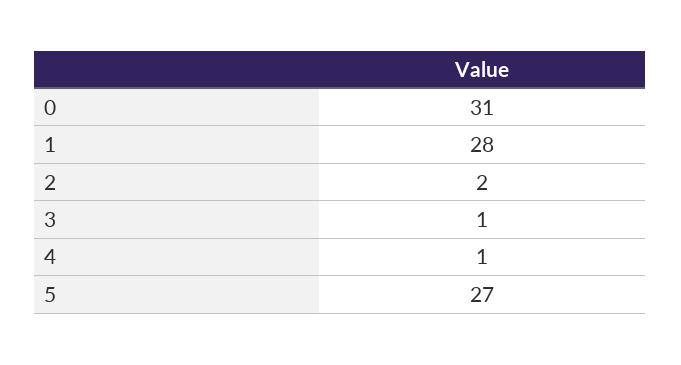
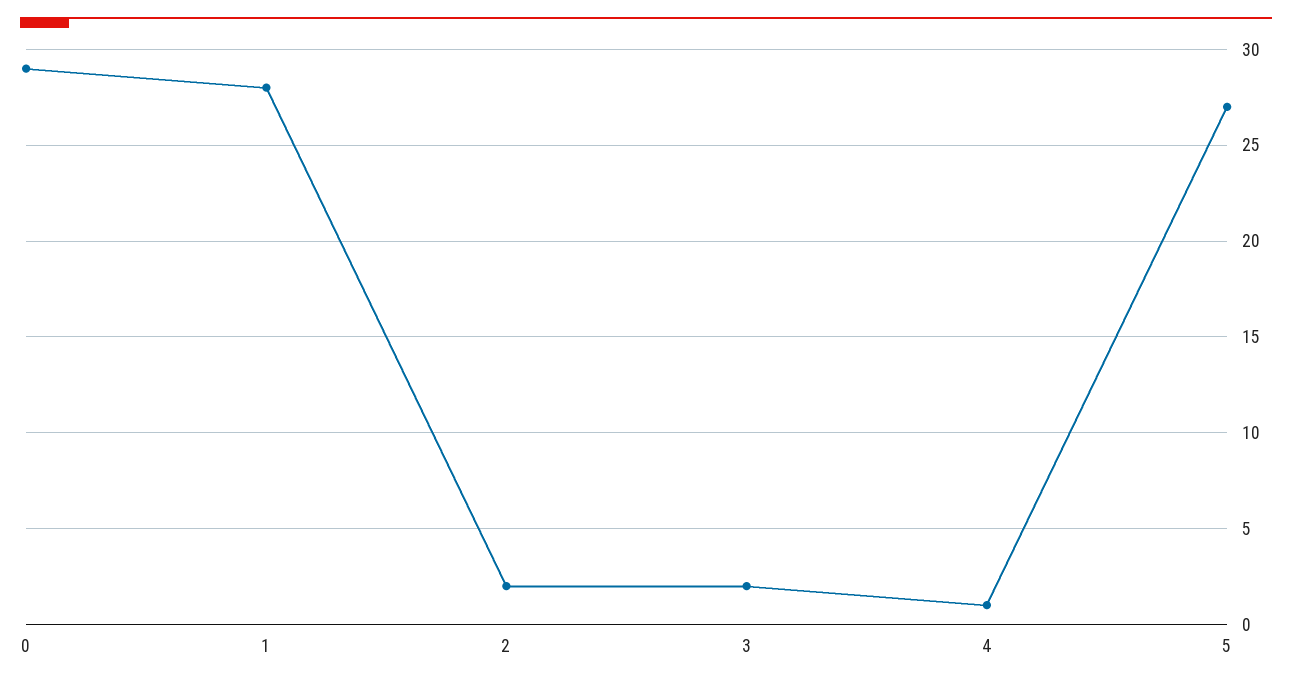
0: 31 -> 29
3: 1 -> 2

